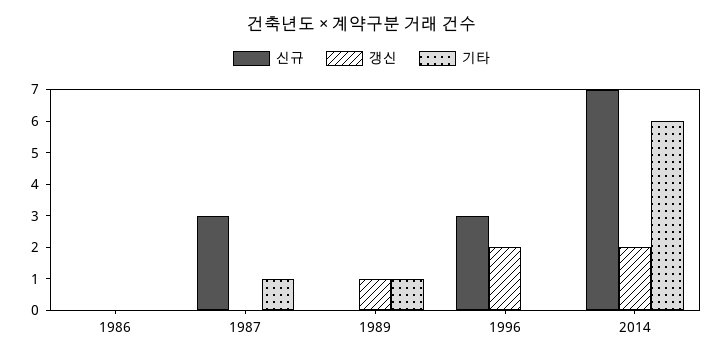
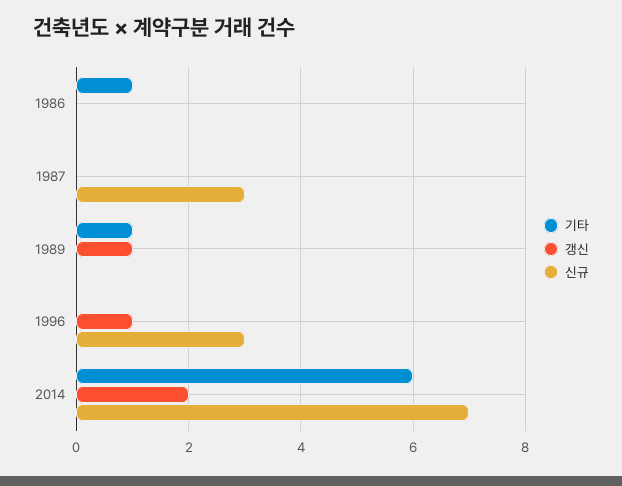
기타, 1986: 0 -> 1
기타, 1987: 1 -> 0
갱신, 1996: 2 -> 1

